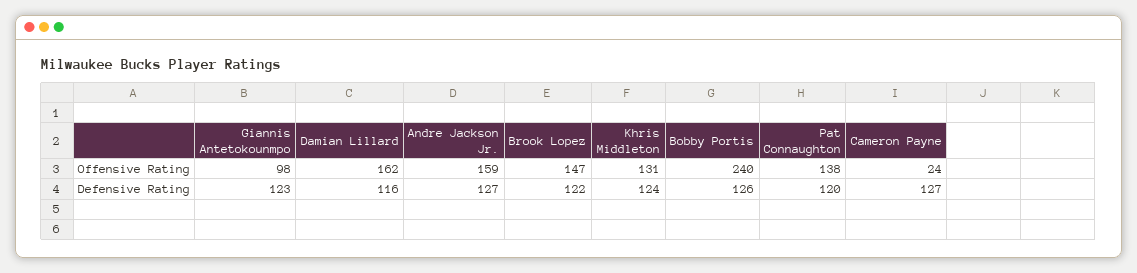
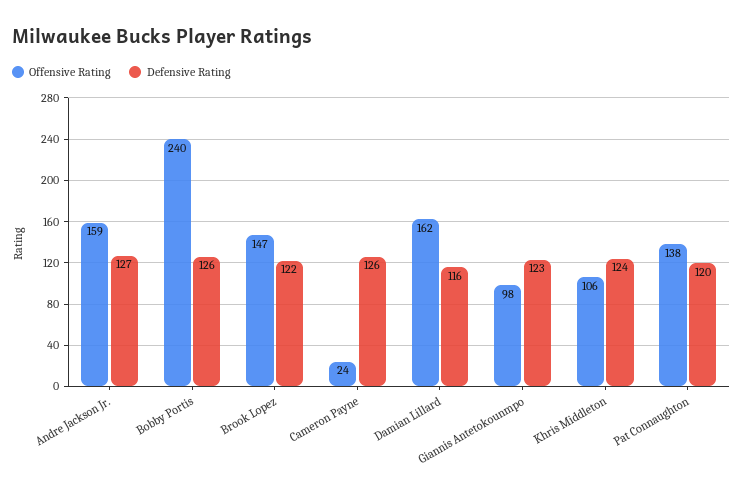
Offensive Rating, Khris Middleton: 131 -> 106
Defensive Rating, Cameron Payne: 127 -> 126

